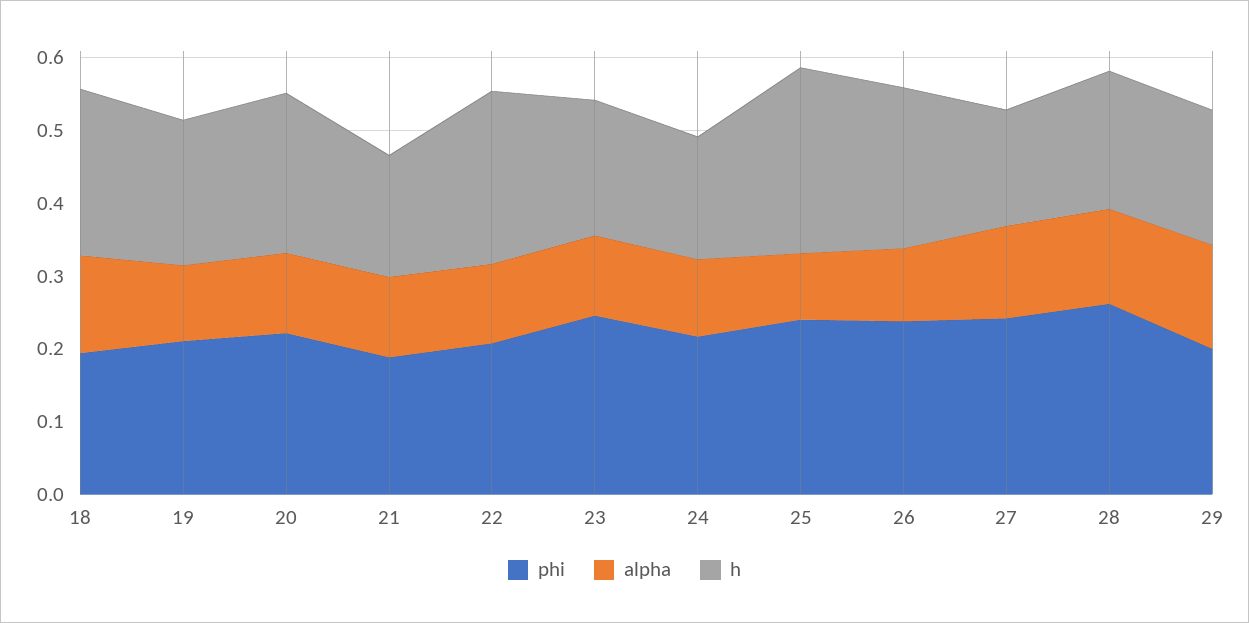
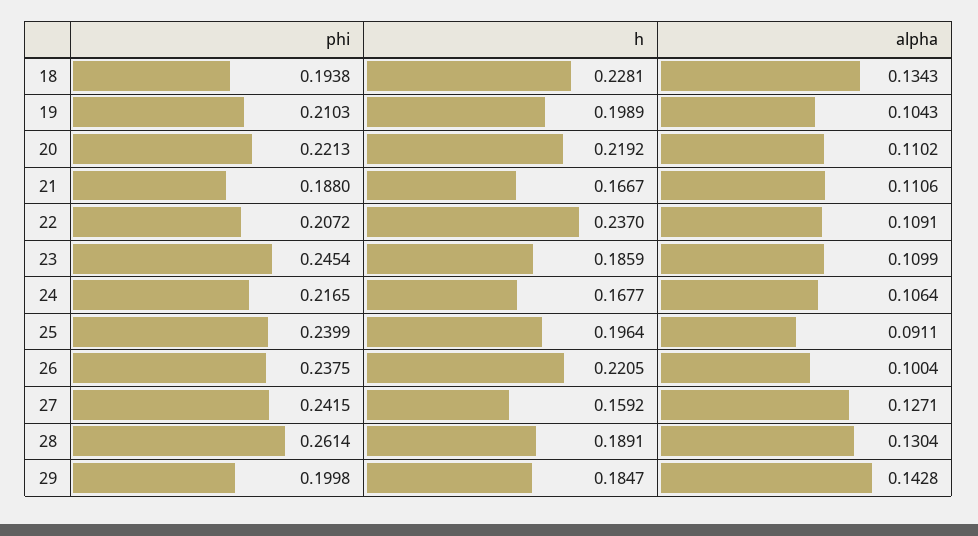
h, 25: 0.26 -> 0.1964

